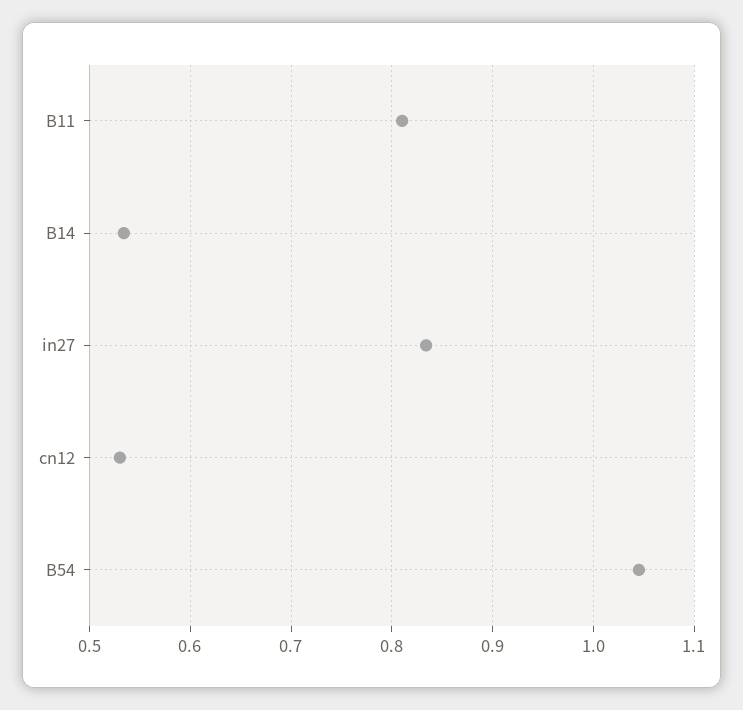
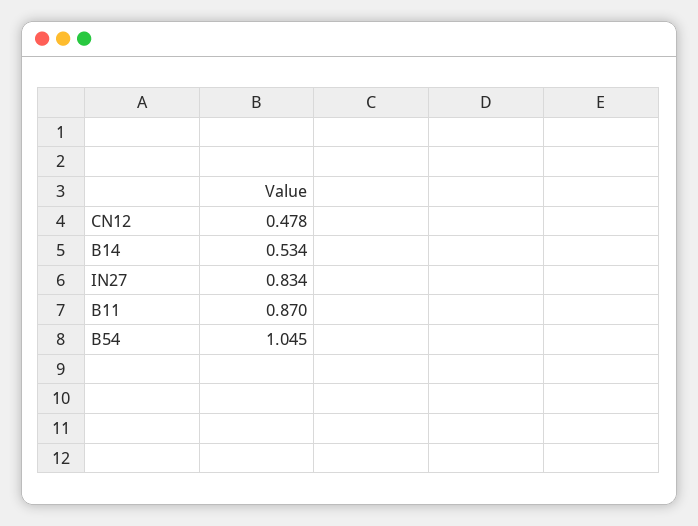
B11: 0.81 -> 0.87
cn12: 0.53 -> 0.478

